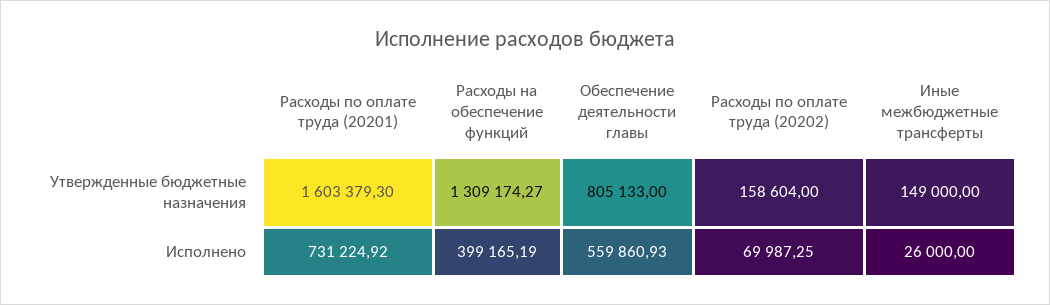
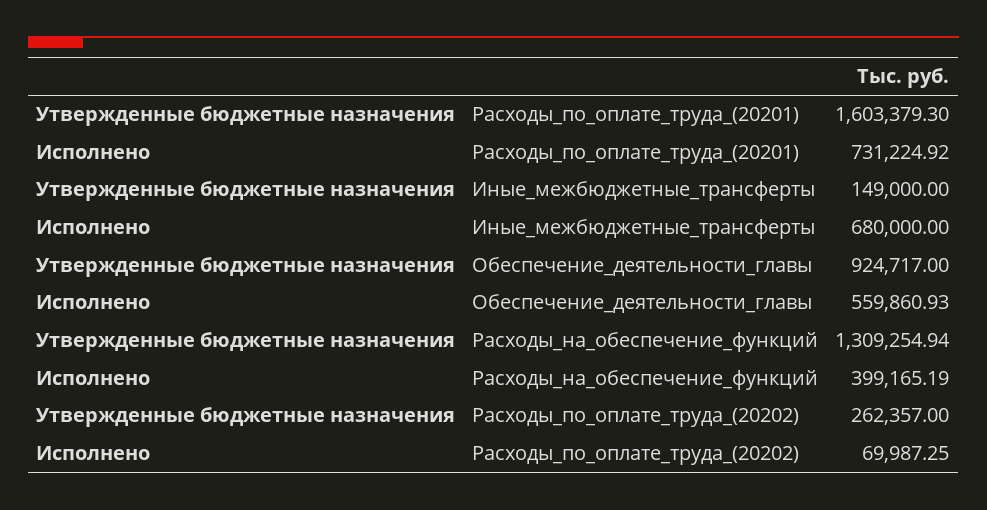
Расходы на обеспечение функций, Утвержденные бюджетные назначения: 1309174.27 -> 1309254.94
Обеспечение деятельности главы, Утвержденные бюджетные назначения: 805133 -> 924717
Расходы по оплате труда (20202), Утвержденные бюджетные назначения: 158604 -> 262357
Иные межбюджетные трансферты, Исполнено: 26000 -> 680000

